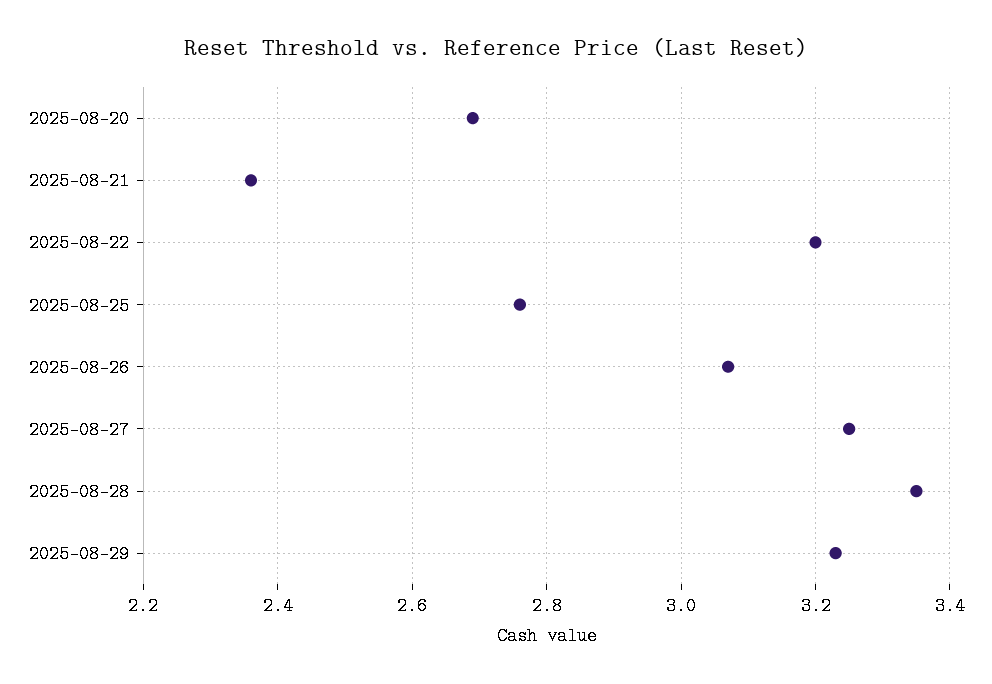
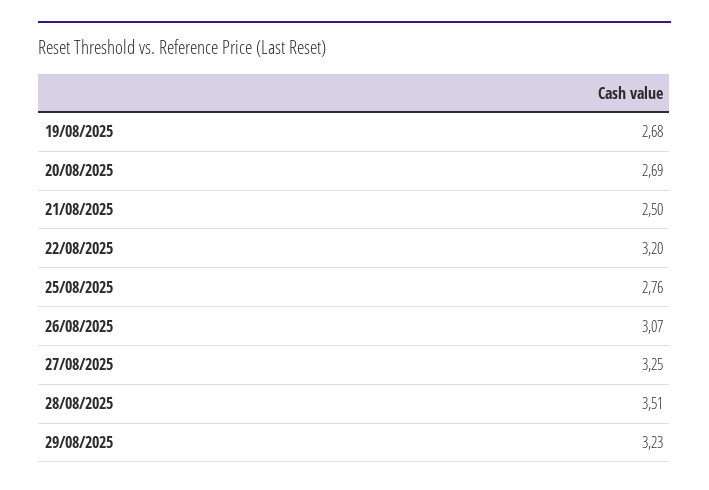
2025-08-21: 2.35 -> 2.5
2025-08-28: 3.35 -> 3.51
19/08/2025: none -> 2.68

